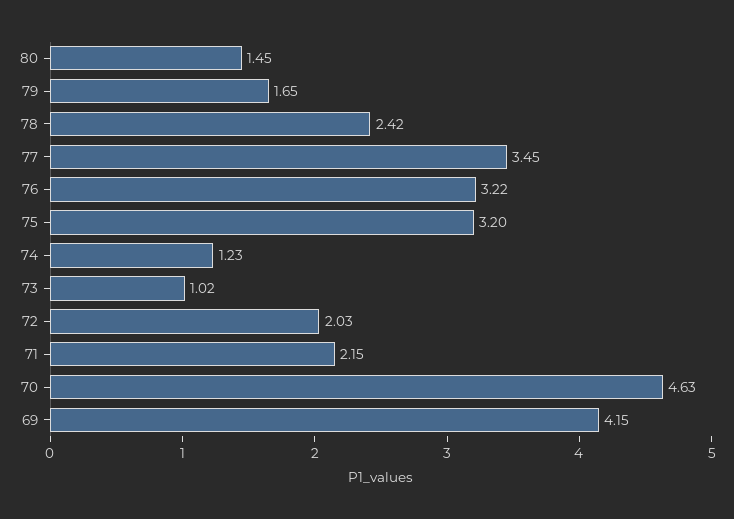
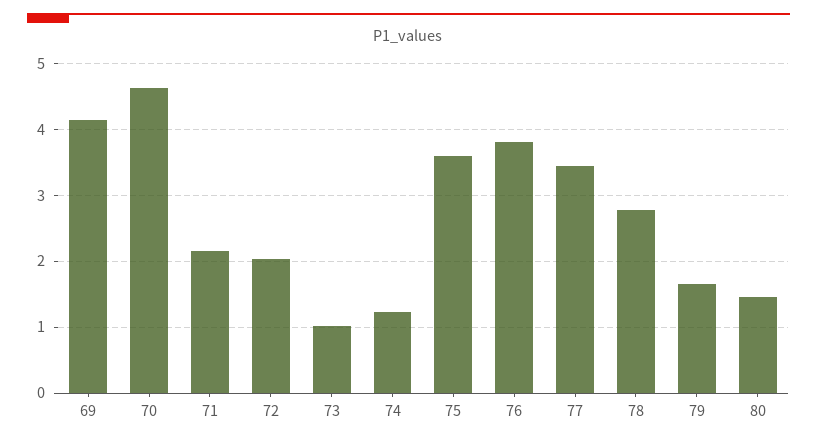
78: 2.42 -> 2.8
76: 3.22 -> 3.8
75: 3.2 -> 3.6

